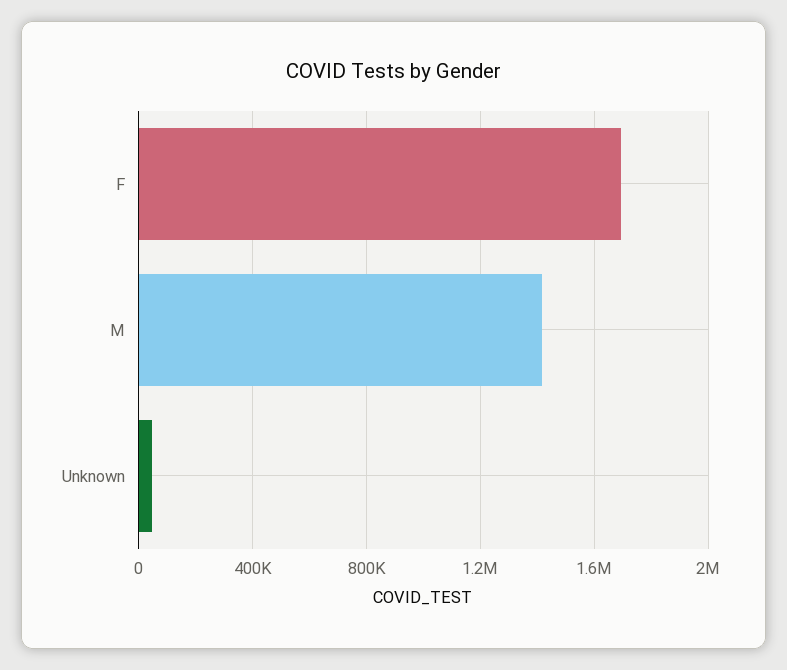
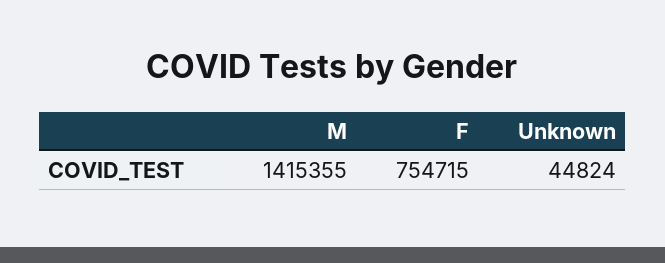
F: 1700000 -> 754715

